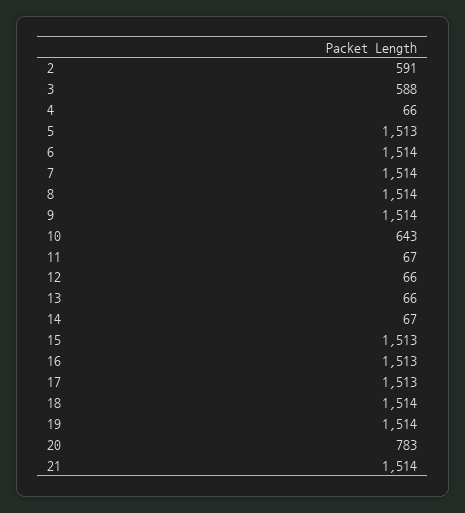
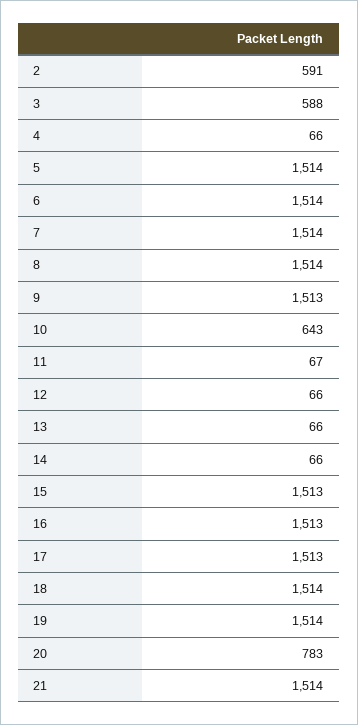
5: 1513 -> 1514
9: 1514 -> 1513
14: 67 -> 66

